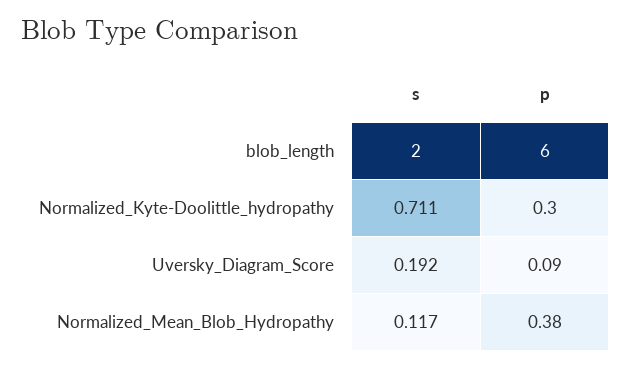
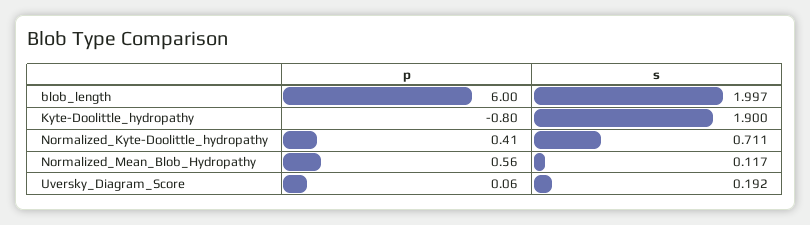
s, blob_length: 2 -> 1.997
p, Normalized_Kyte-Doolittle_hydropathy: 0.3 -> 0.41
p, Uversky_Diagram_Score: 0.09 -> 0.06
p, Normalized_Mean_Blob_Hydropathy: 0.38 -> 0.56
p, Kyte-Doolittle_hydropathy: none -> -0.8
s, Kyte-Doolittle_hydropathy: none -> 1.9

